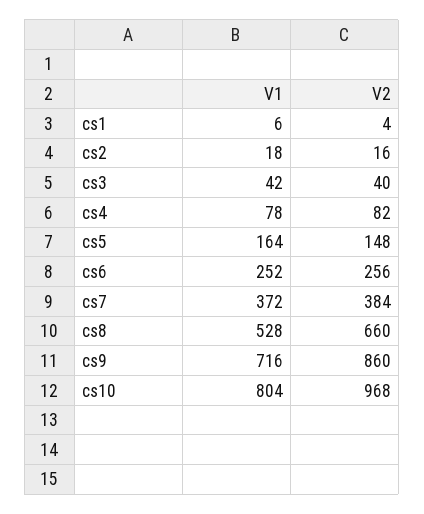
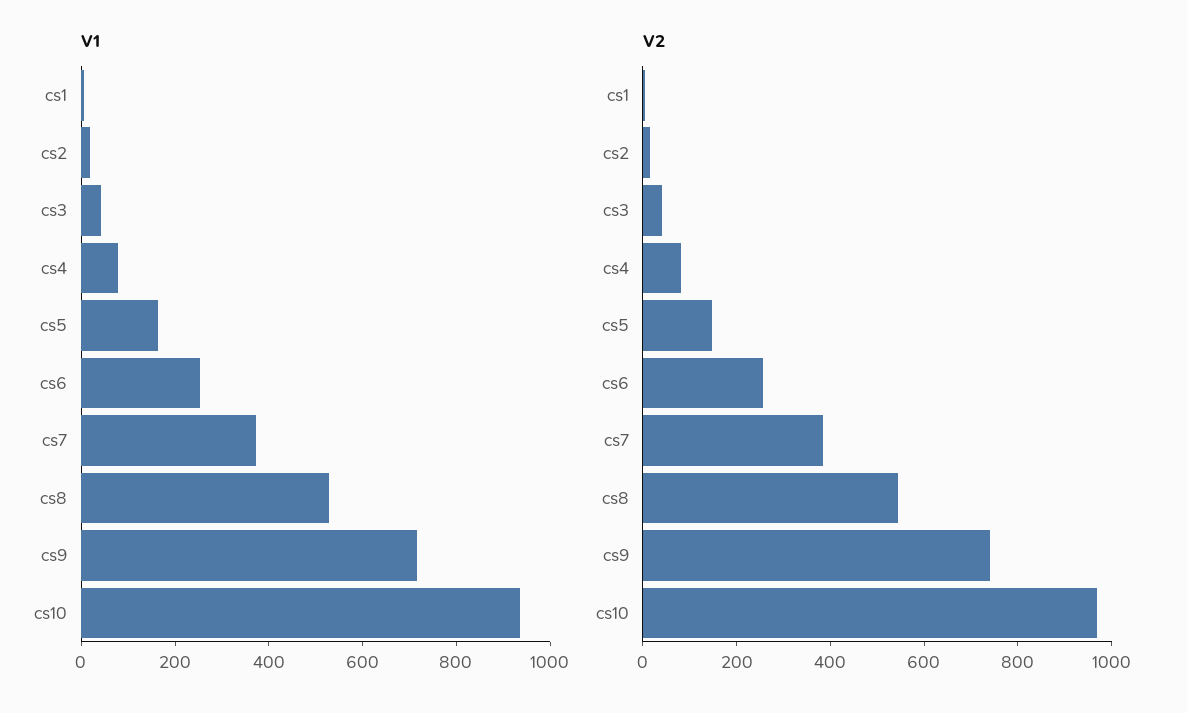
V2, cs8: 660 -> 550
V2, cs9: 860 -> 750
V1, cs10: 804 -> 950

